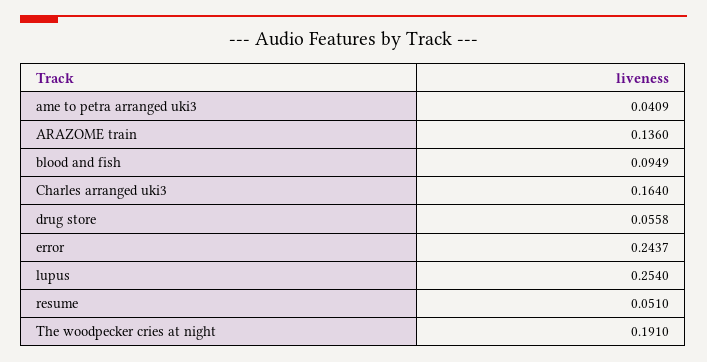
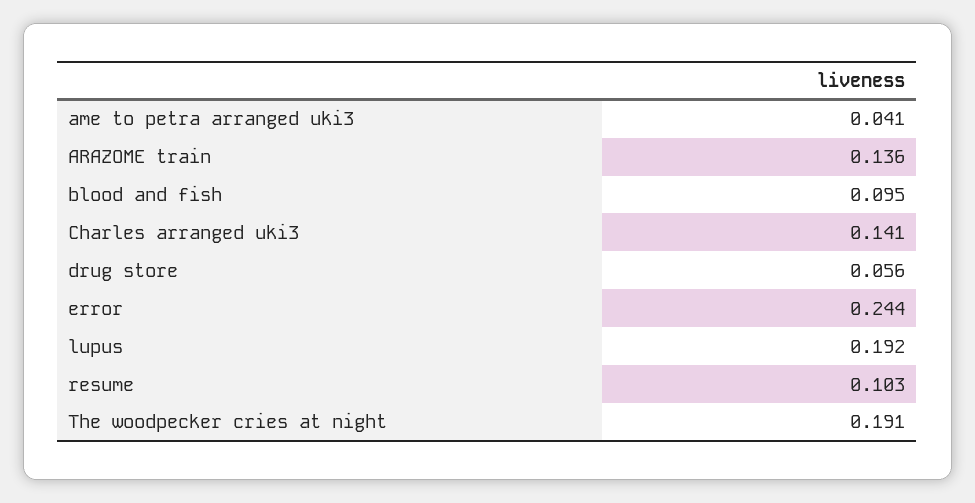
Charles arranged uki3: 0.164 -> 0.141
lupus: 0.254 -> 0.192
resume: 0.051 -> 0.103

